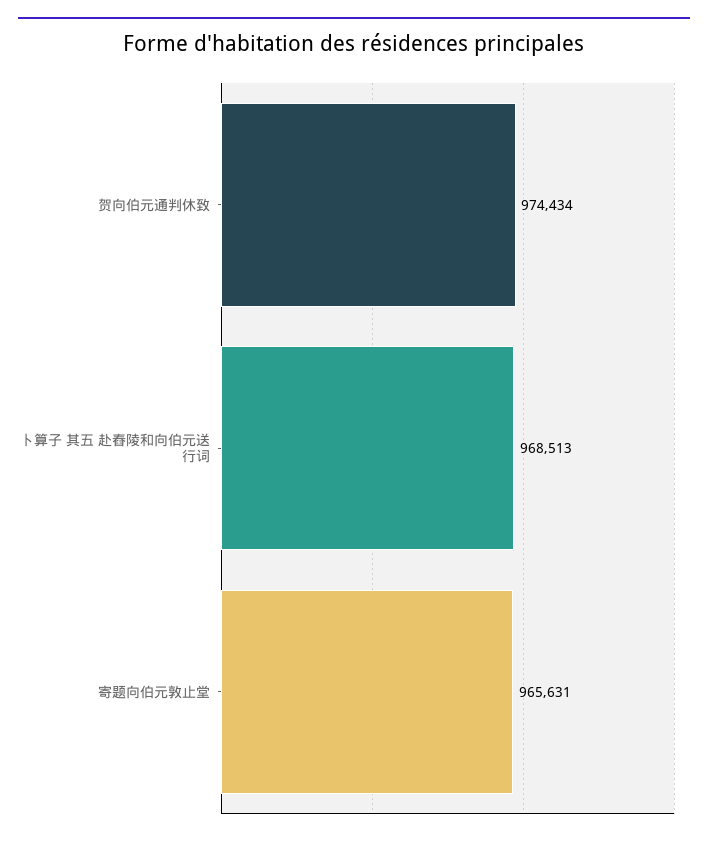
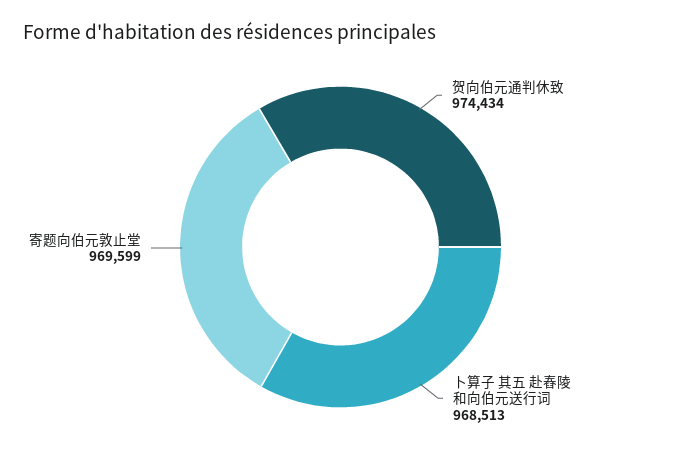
寄题向伯元敦止堂: 965631 -> 969599

